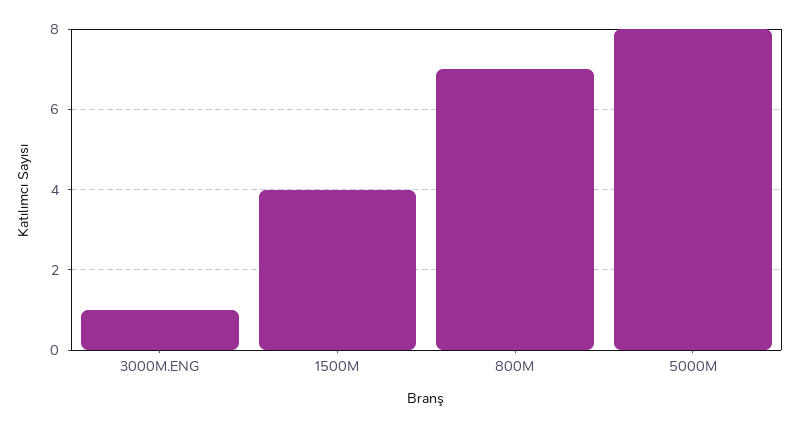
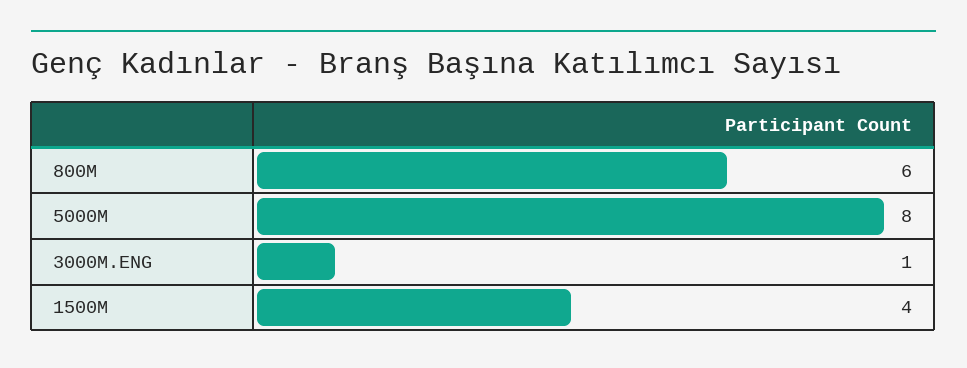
800M: 7 -> 6

